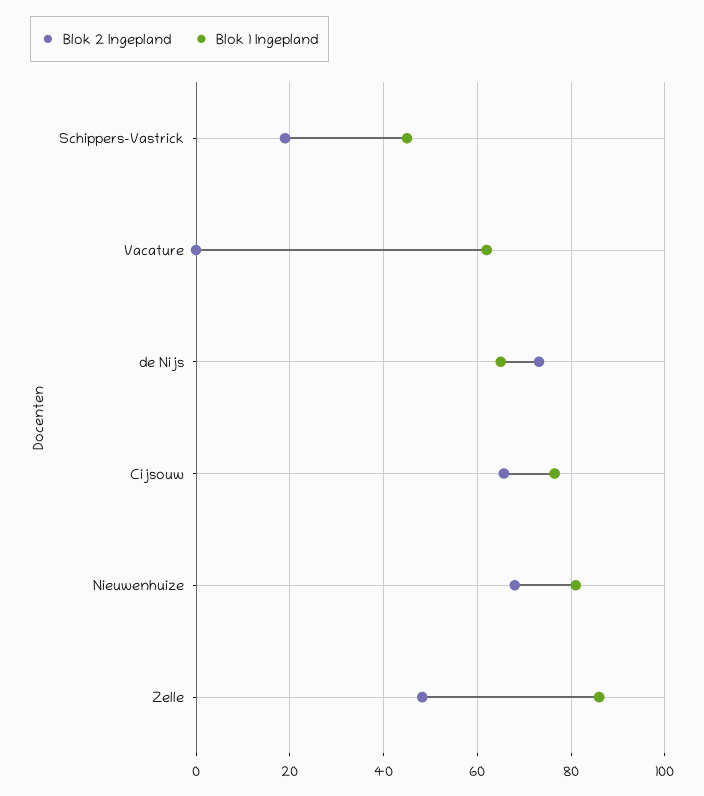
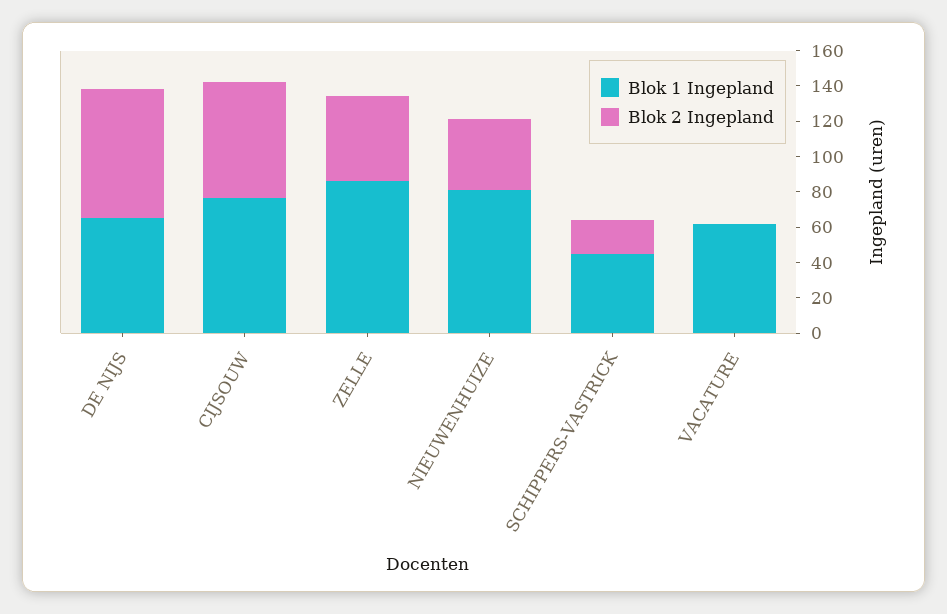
Blok 2 Ingepland, Nieuwenhuize: 68 -> 40

